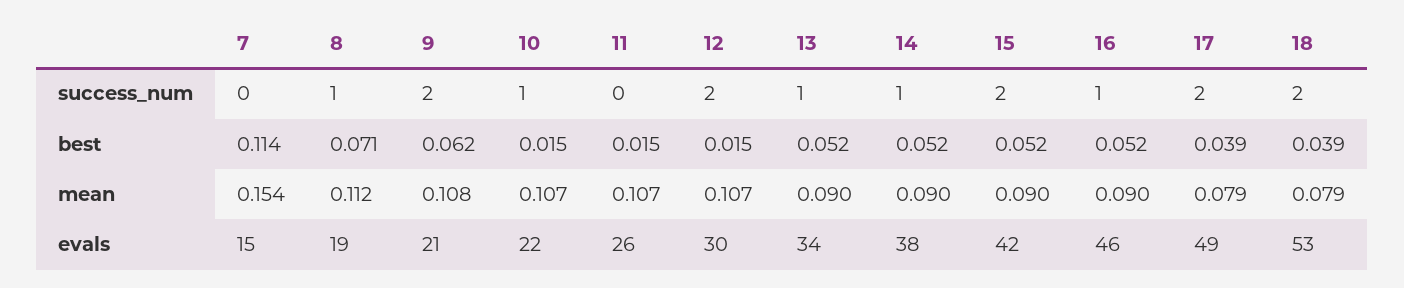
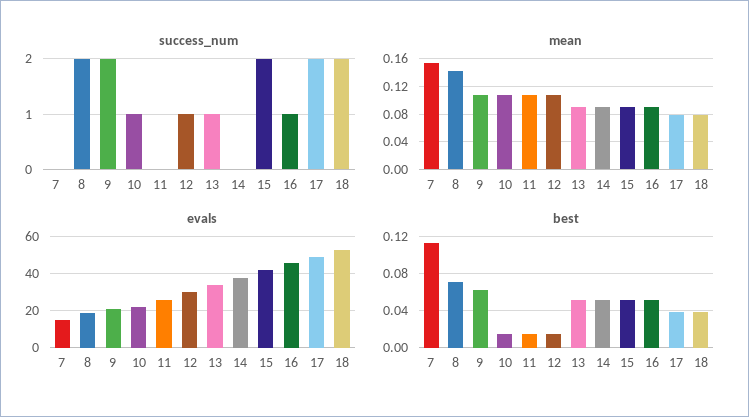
success_num, 8: 1 -> 2
success_num, 12: 2 -> 1
success_num, 14: 1 -> 0
mean, 8: 0.112 -> 0.14

